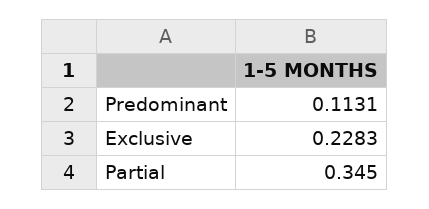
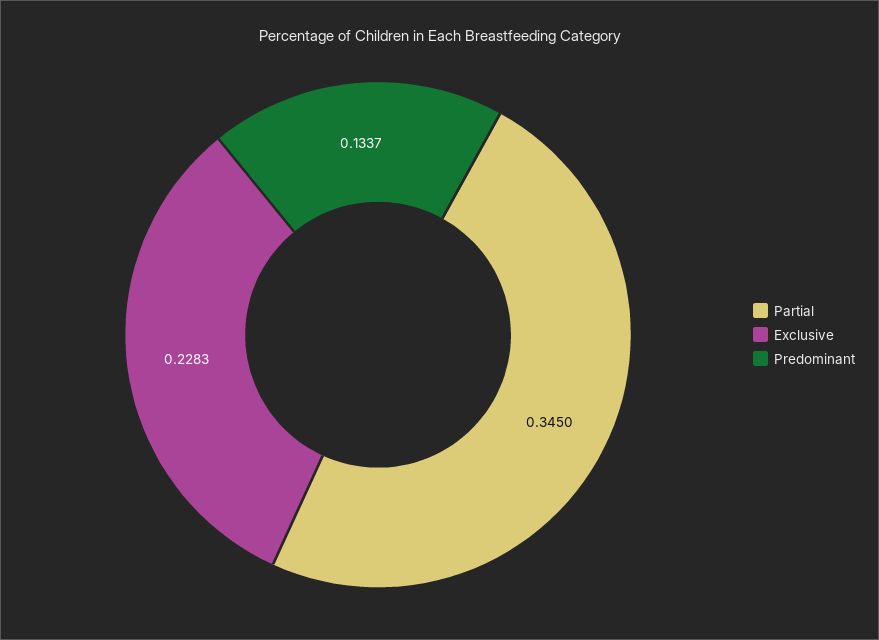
Predominant: 0.1131 -> 0.1337

